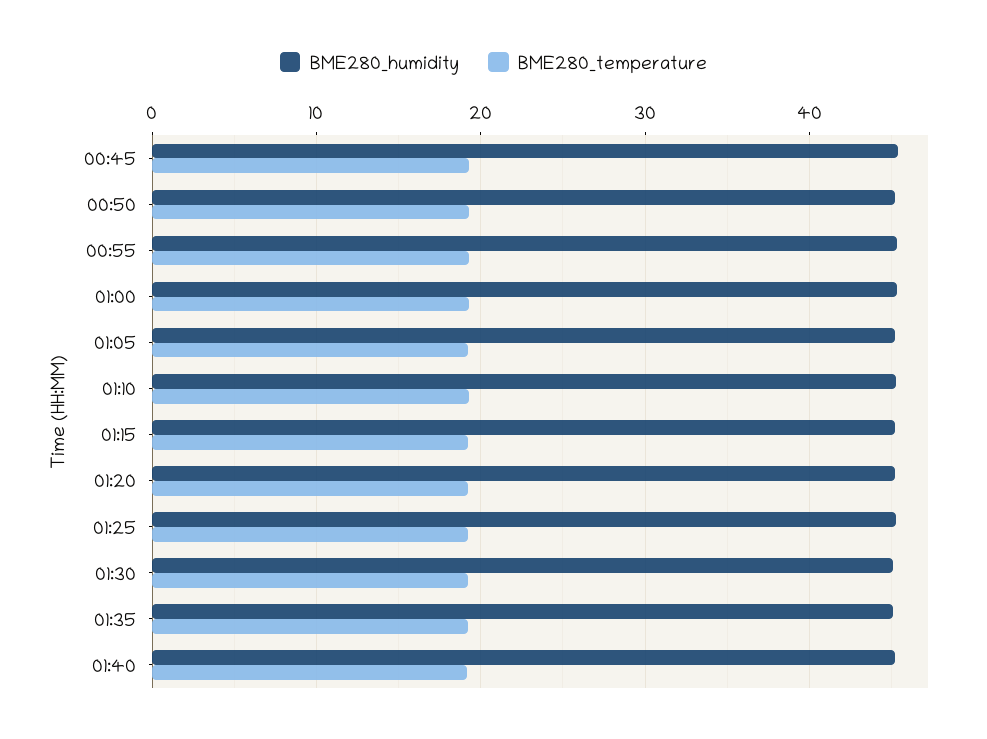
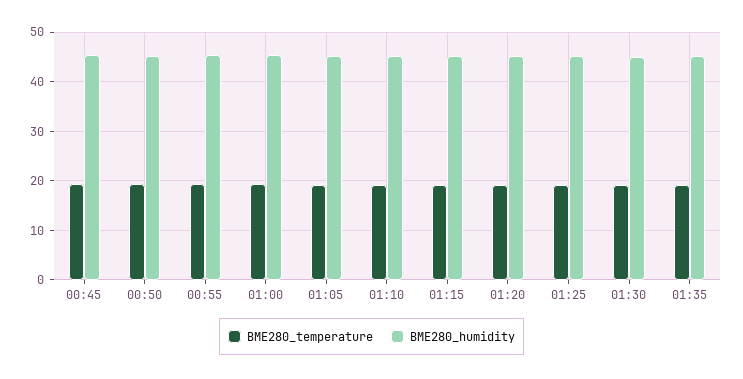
BME280_humidity, 01:40: 45 -> none
BME280_temperature, 01:40: 19 -> none

